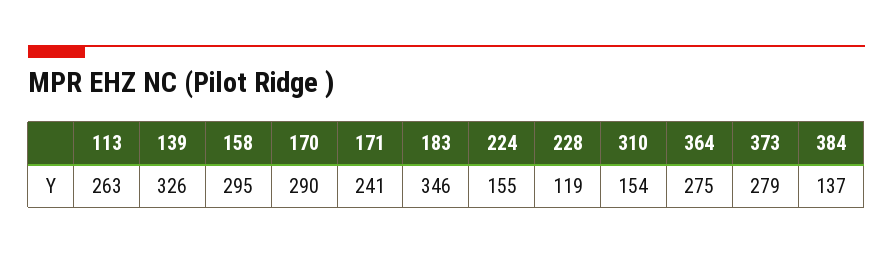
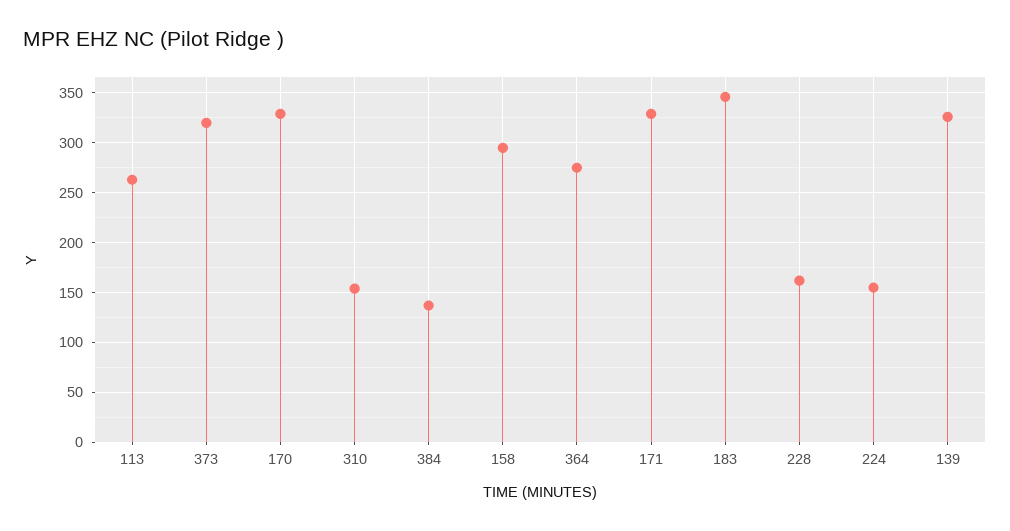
170: 290 -> 330
171: 241 -> 330
228: 119 -> 160
373: 279 -> 320

